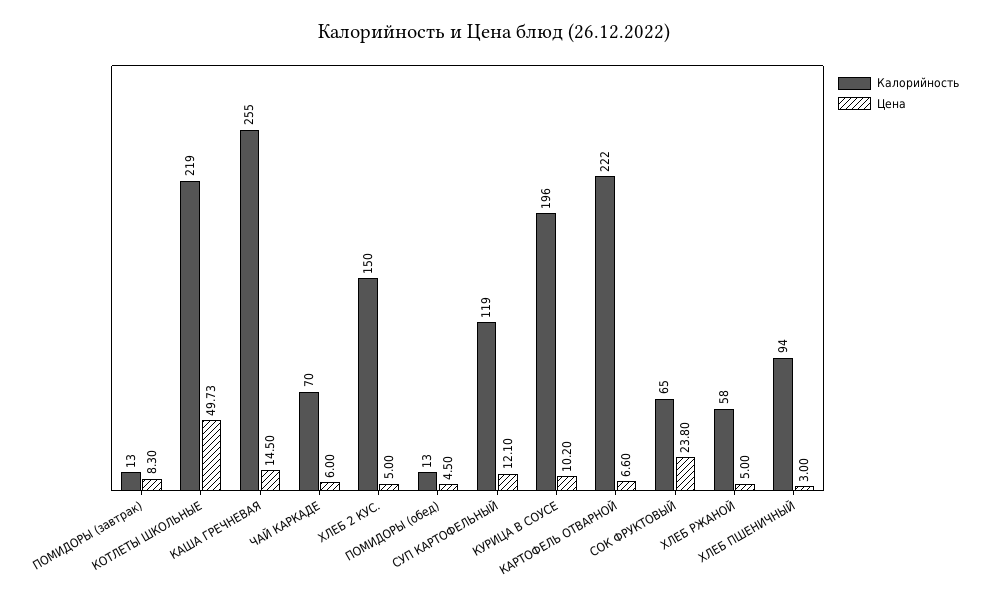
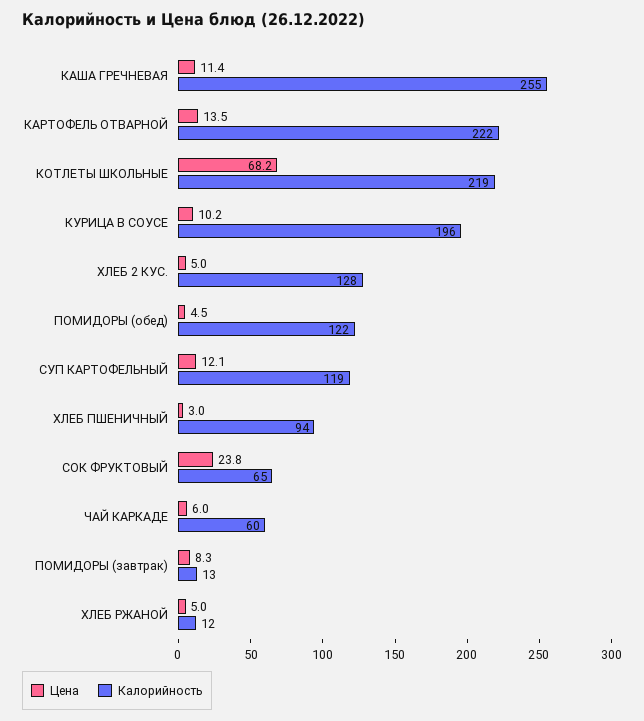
Цена, КОТЛЕТЫ ШКОЛЬНЫЕ: 49.73 -> 68.2
Цена, КАША ГРЕЧНЕВАЯ: 14.5 -> 11.4
Калорийность, ЧАЙ КАРКАДЕ: 70 -> 60
Калорийность, ХЛЕБ 2 КУС.: 150 -> 128
Калорийность, ПОМИДОРЫ (обед): 13 -> 122
Цена, КАРТОФЕЛЬ ОТВАРНОЙ: 6.6 -> 13.5
Калорийность, ХЛЕБ РЖАНОЙ: 58 -> 12

